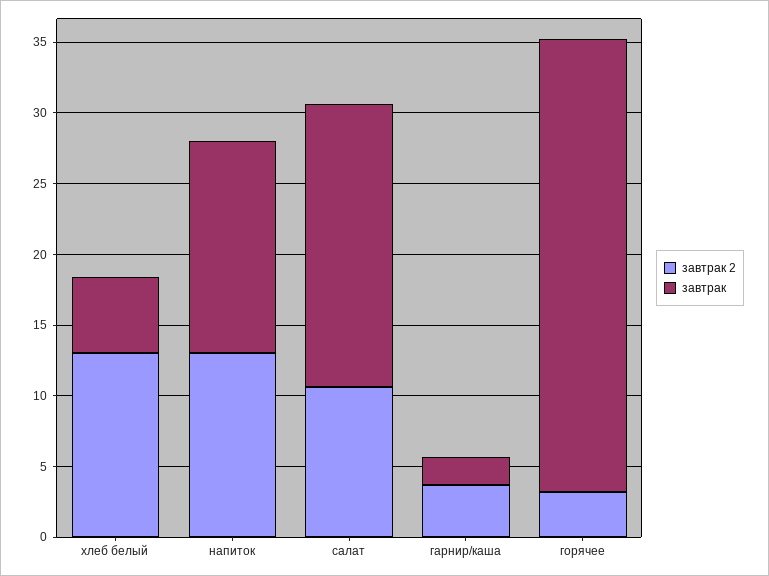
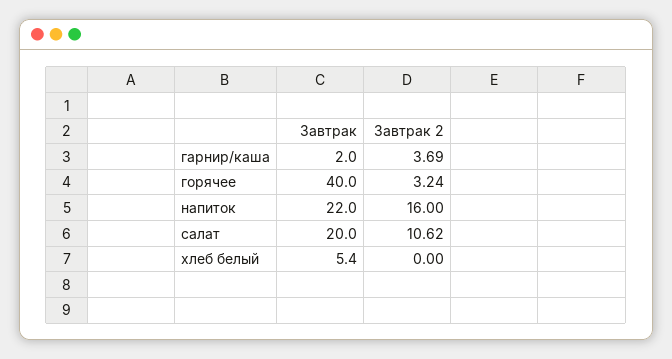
завтрак 2, хлеб белый: 13 -> 0
завтрак 2, напиток: 13 -> 16
завтрак, напиток: 15 -> 22
завтрак, горячее: 32 -> 40

